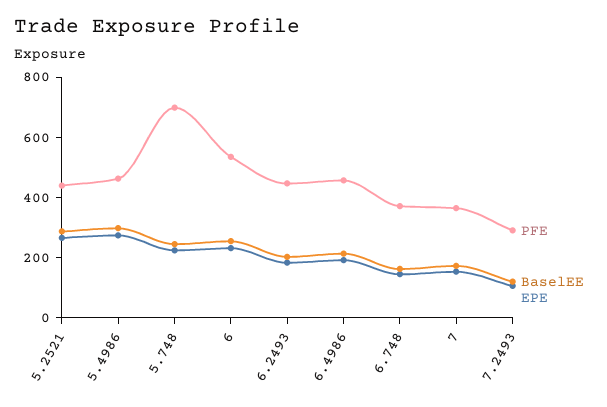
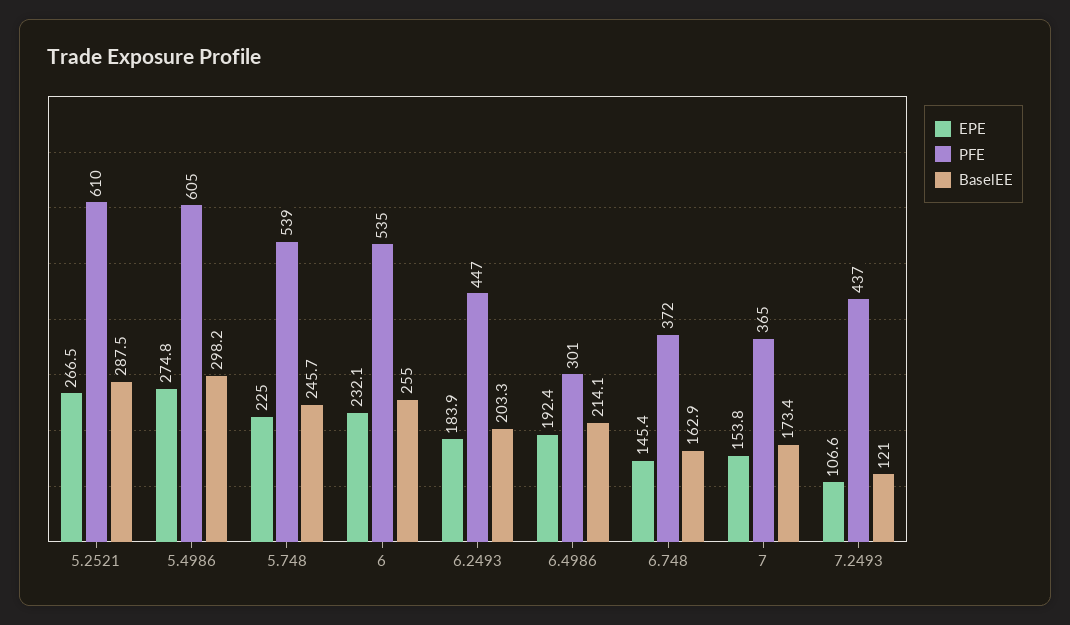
PFE, 5.2521: 450 -> 610
PFE, 5.4986: 450 -> 605
PFE, 5.748: 700 -> 539
PFE, 6.4986: 450 -> 301
PFE, 7.2493: 300 -> 437

